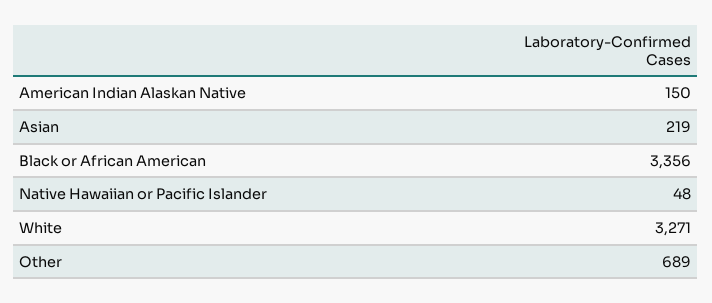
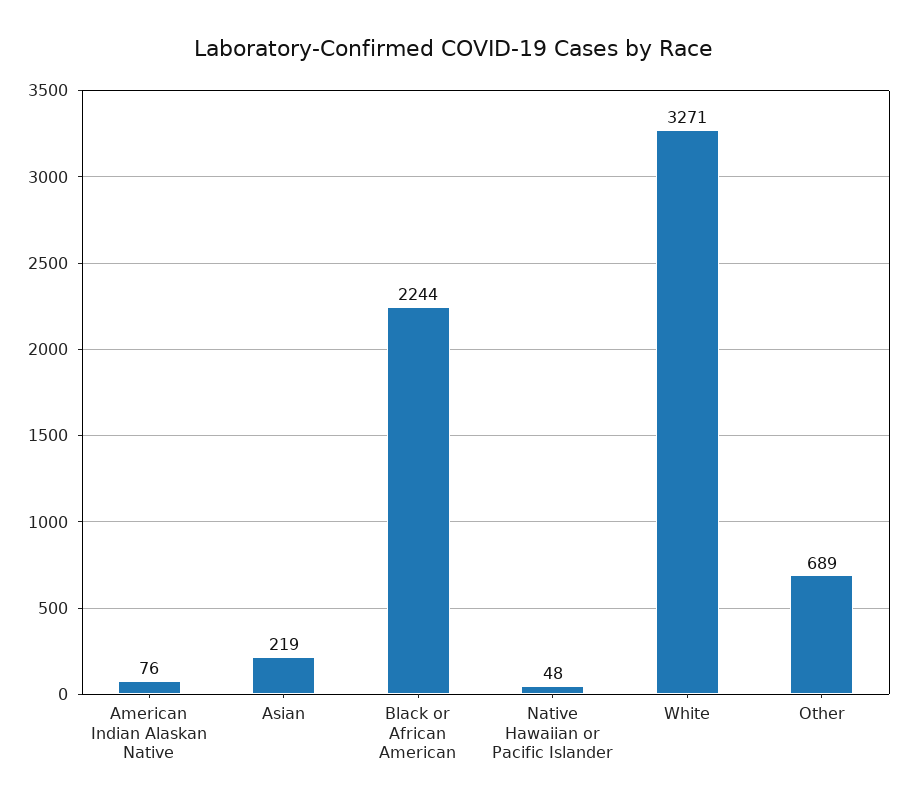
American Indian Alaskan Native: 150 -> 76
Black or African American: 3356 -> 2244

